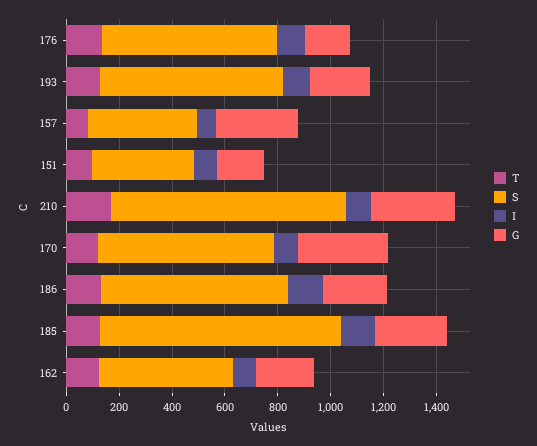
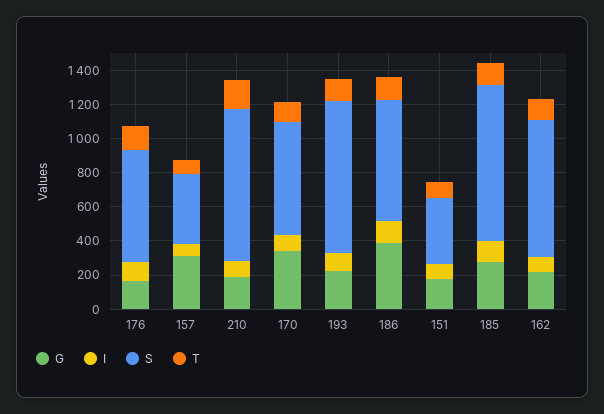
S, 193: 700 -> 900
G, 210: 300 -> 200
G, 186: 250 -> 400
S, 162: 500 -> 800

